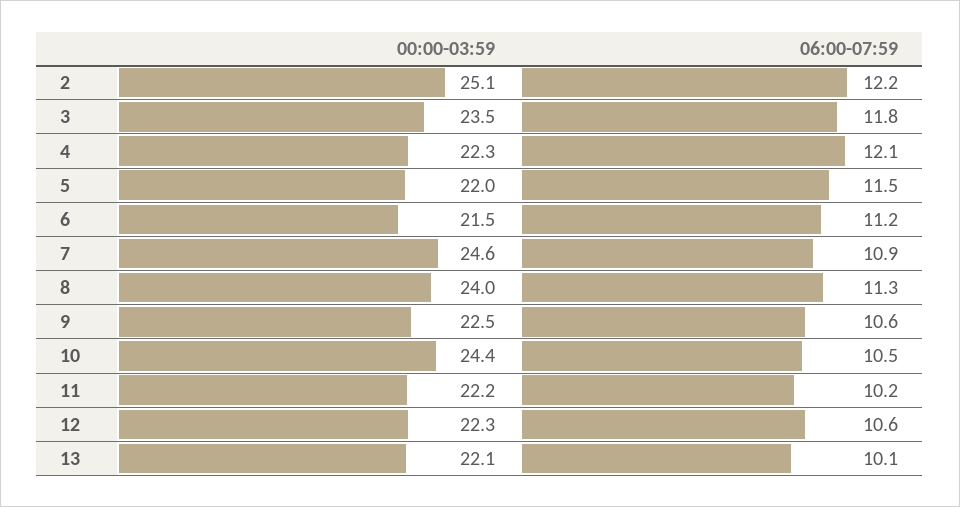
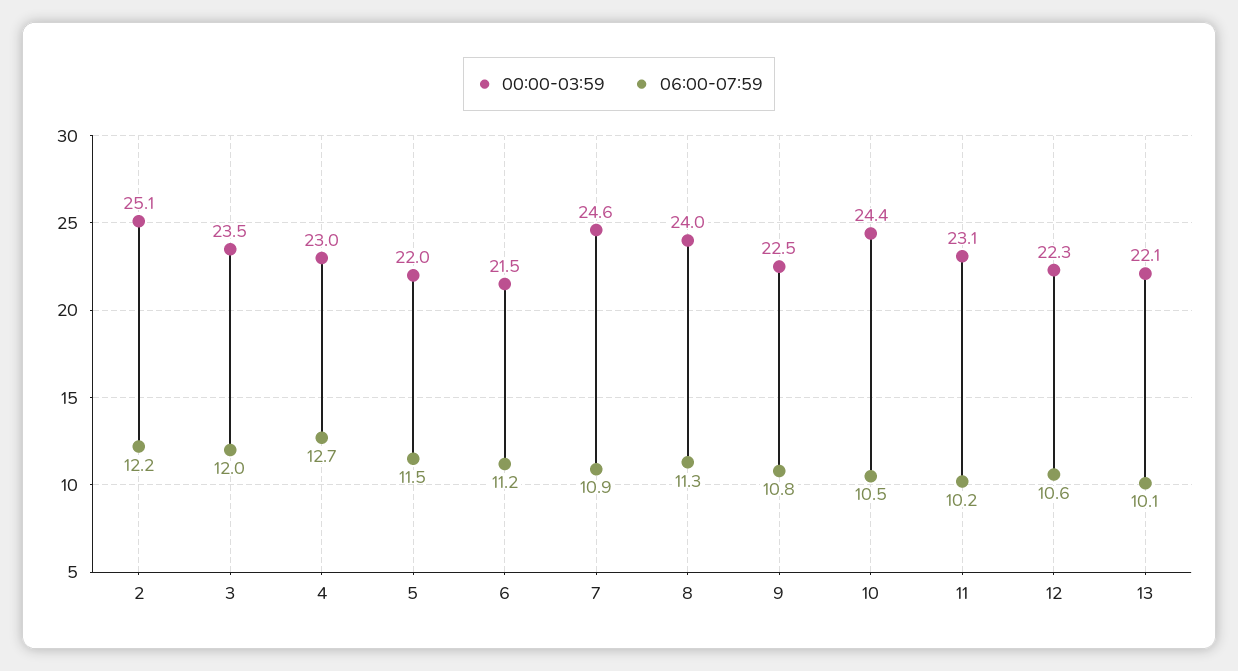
06:00-07:59, 3: 11.8 -> 12
00:00-03:59, 4: 22.3 -> 23
06:00-07:59, 4: 12.1 -> 12.7
06:00-07:59, 9: 10.6 -> 10.8
00:00-03:59, 11: 22.2 -> 23.1

